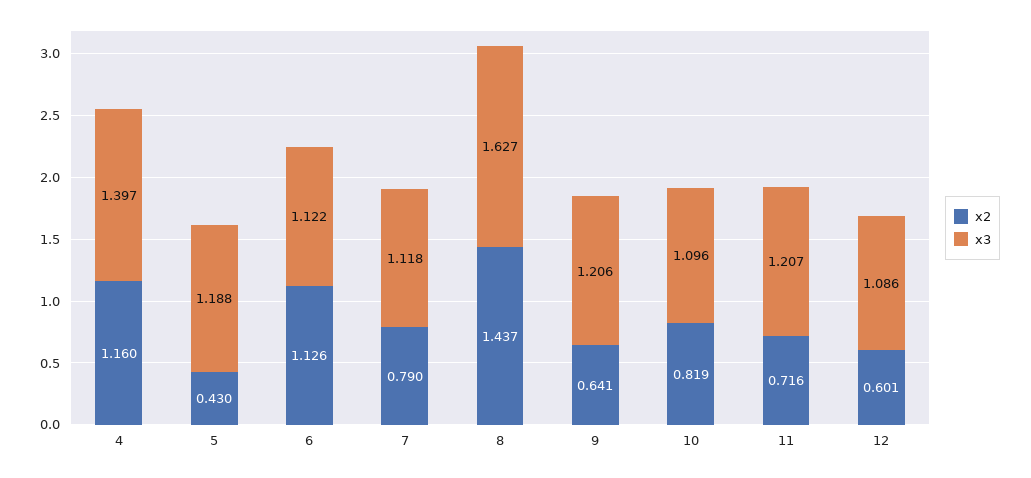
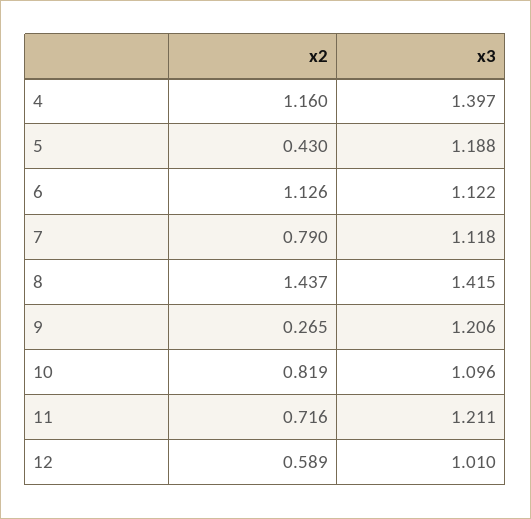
x3, 8: 1.627 -> 1.415
x2, 9: 0.641 -> 0.265
x3, 11: 1.207 -> 1.211
x2, 12: 0.601 -> 0.589
x3, 12: 1.086 -> 1.01

